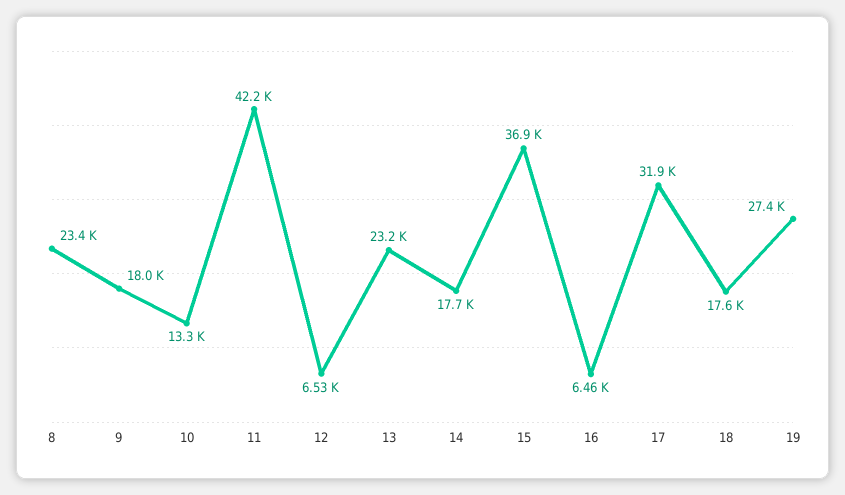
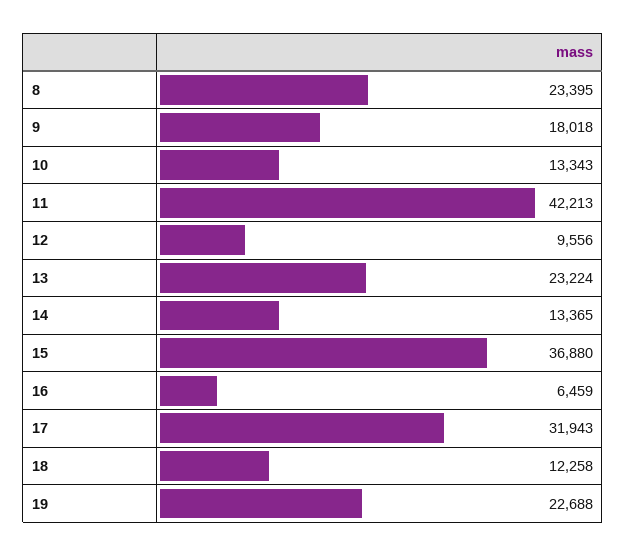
12: 6530 -> 9556
14: 17700 -> 13365
18: 17600 -> 12258
19: 27400 -> 22688

